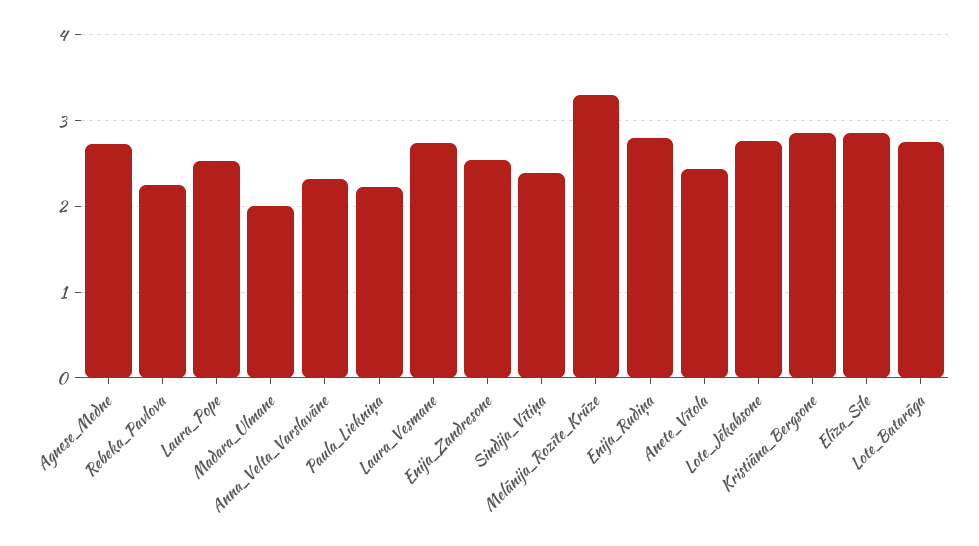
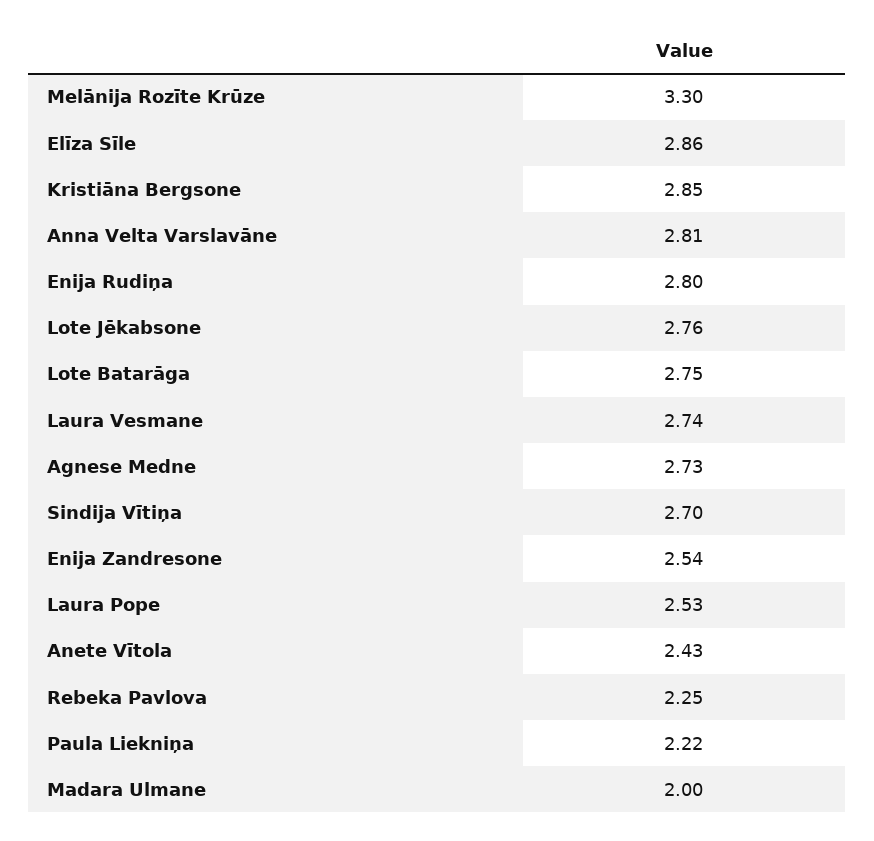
Anna_Velta_Varslavāne: 2.3 -> 2.81
Sindija_Vītiņa: 2.4 -> 2.7

